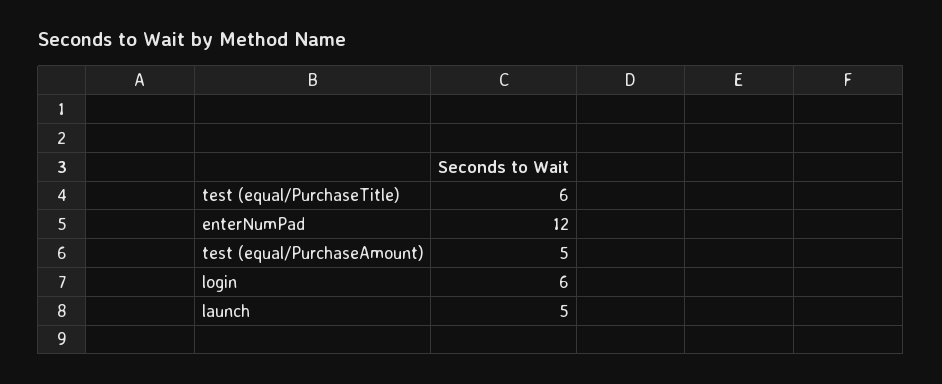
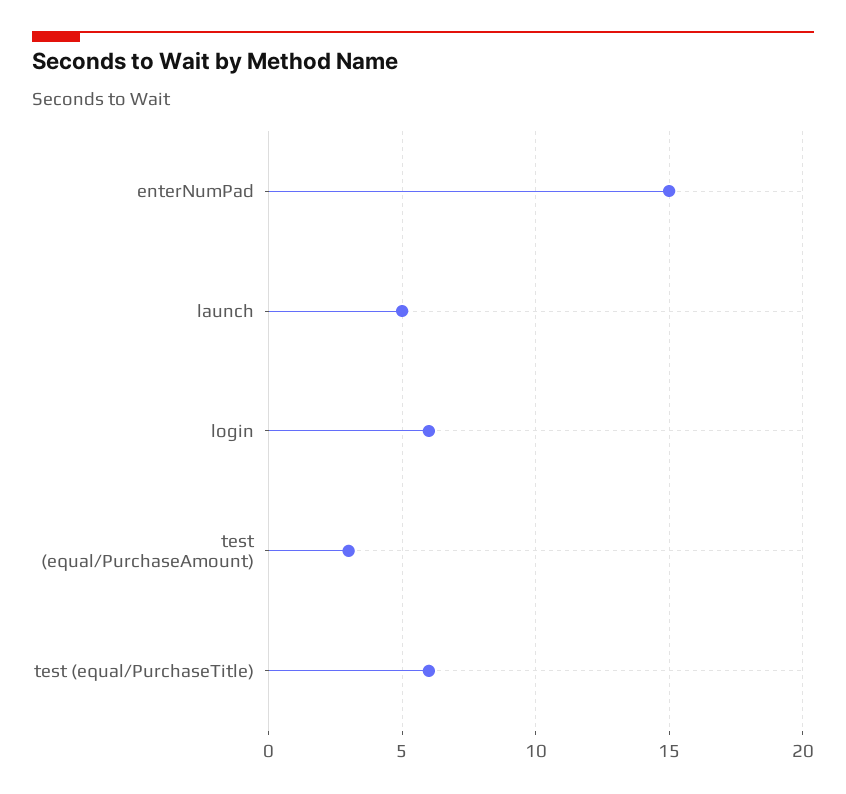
enterNumPad: 12 -> 15
test (equal/PurchaseAmount): 5 -> 3

